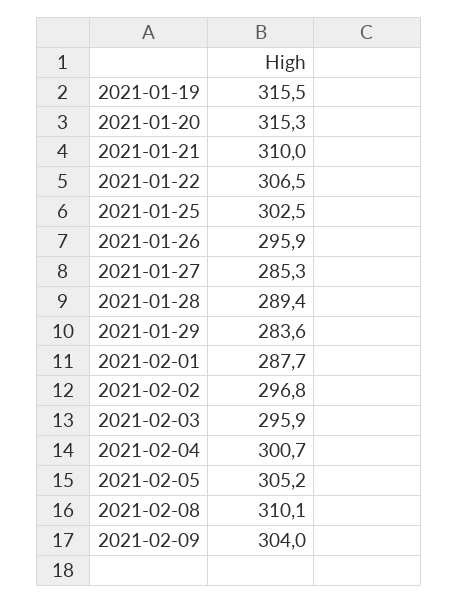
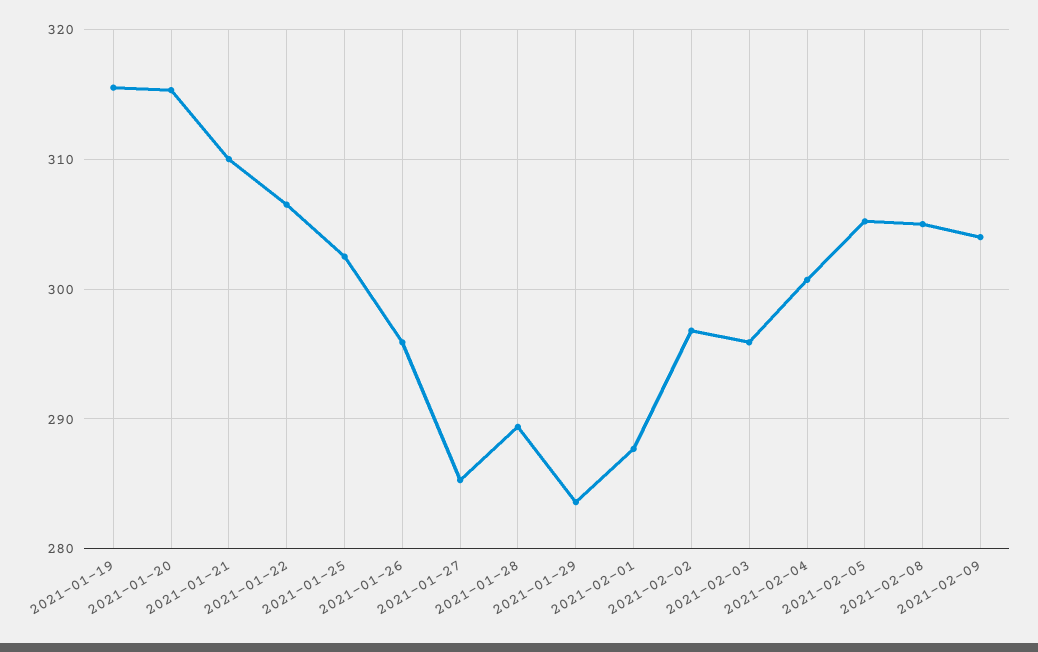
2021-02-08: 310.1 -> 305

